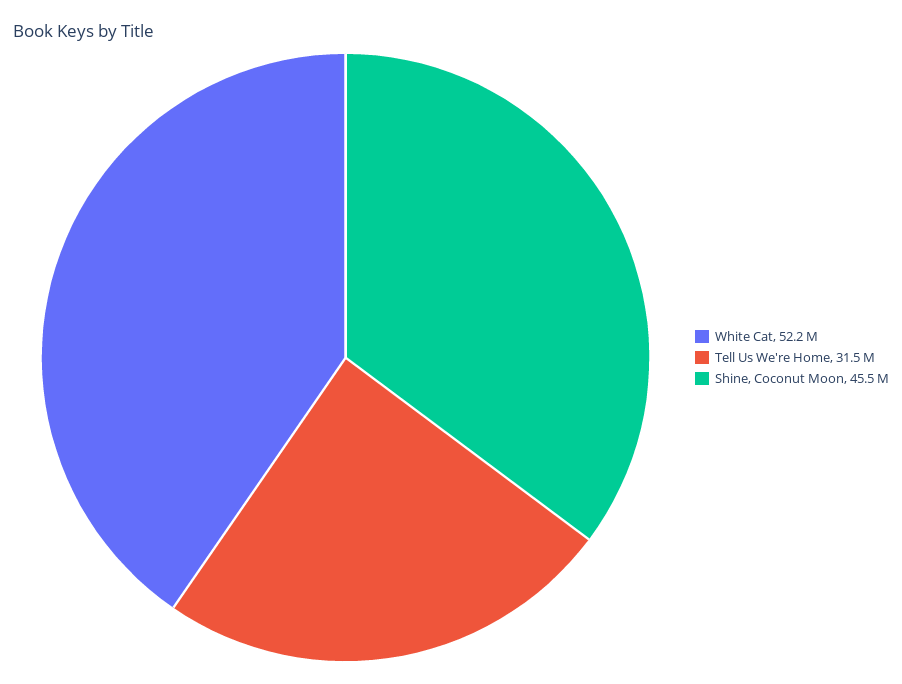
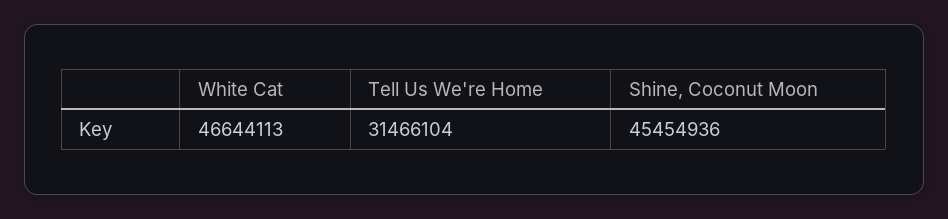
White Cat: 52200000 -> 46644113

